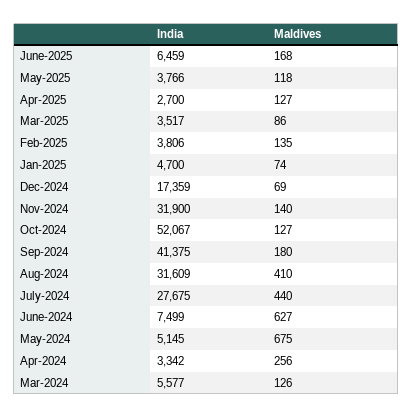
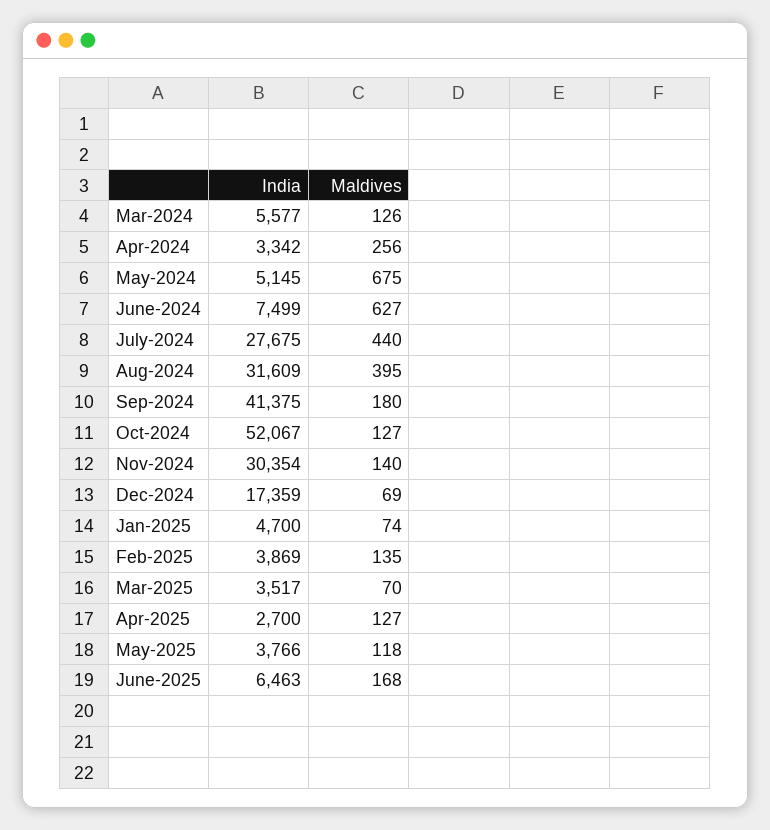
India, June-2025: 6459 -> 6463
Maldives, Mar-2025: 86 -> 70
India, Feb-2025: 3806 -> 3869
India, Nov-2024: 31900 -> 30354
Maldives, Aug-2024: 410 -> 395

